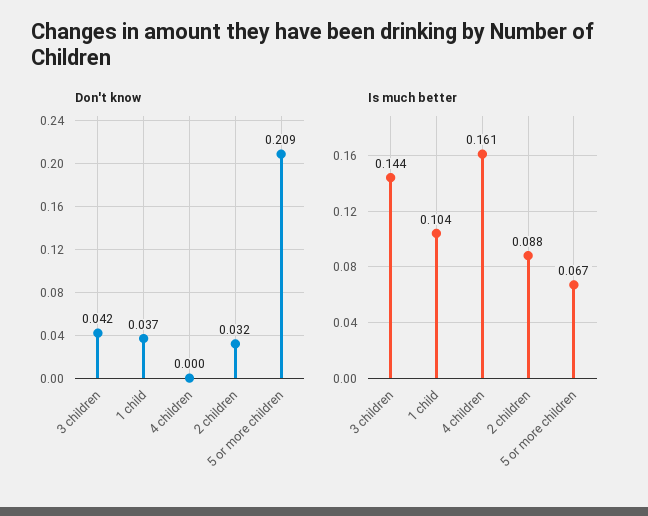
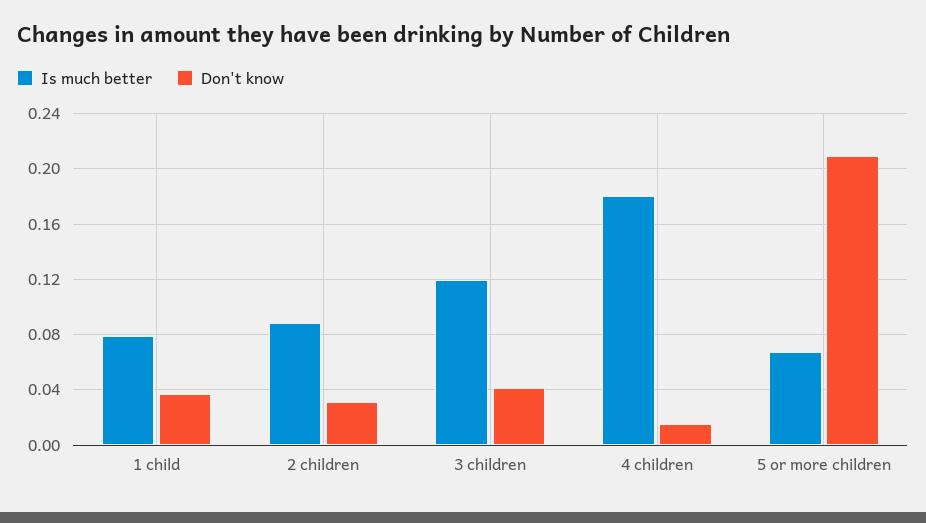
Don't know, 4 children: 0 -> 0.015
Is much better, 3 children: 0.144 -> 0.12
Is much better, 1 child: 0.104 -> 0.08
Is much better, 4 children: 0.161 -> 0.18

